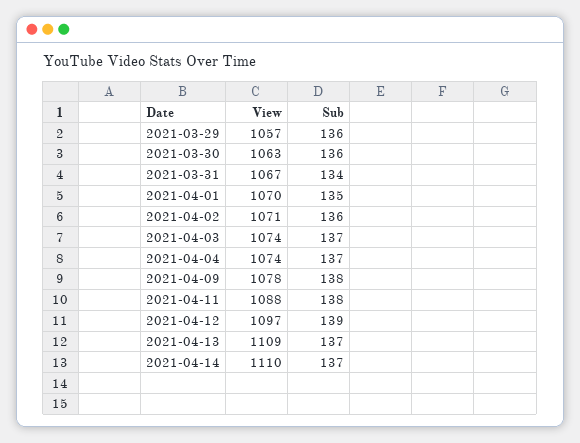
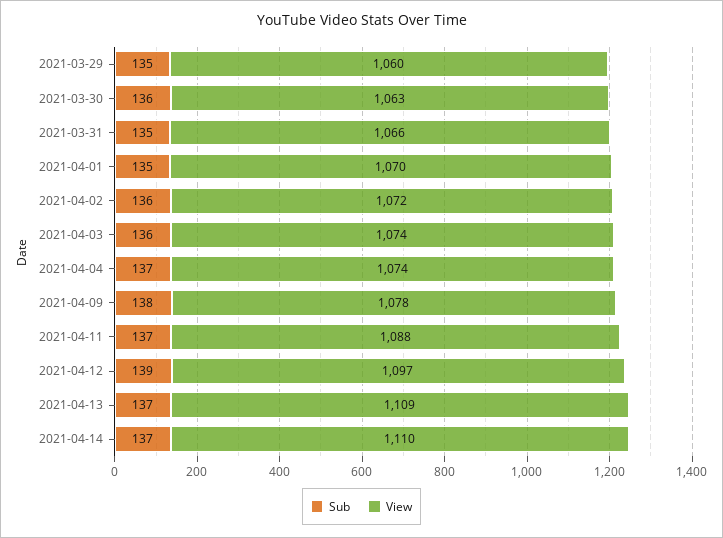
View, 2021-03-29: 1057 -> 1060
Sub, 2021-03-29: 136 -> 135
View, 2021-03-31: 1067 -> 1066
Sub, 2021-03-31: 134 -> 135
View, 2021-04-02: 1071 -> 1072
Sub, 2021-04-03: 137 -> 136
Sub, 2021-04-11: 138 -> 137

